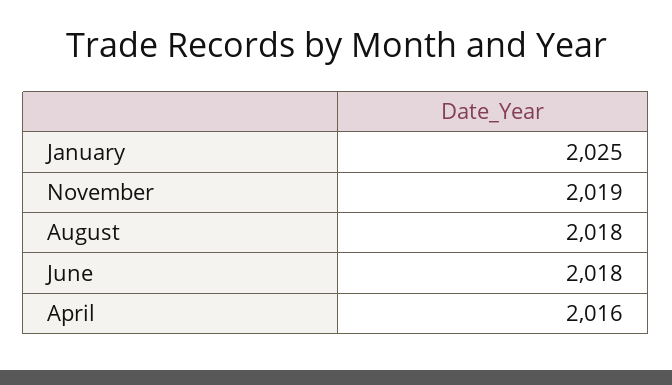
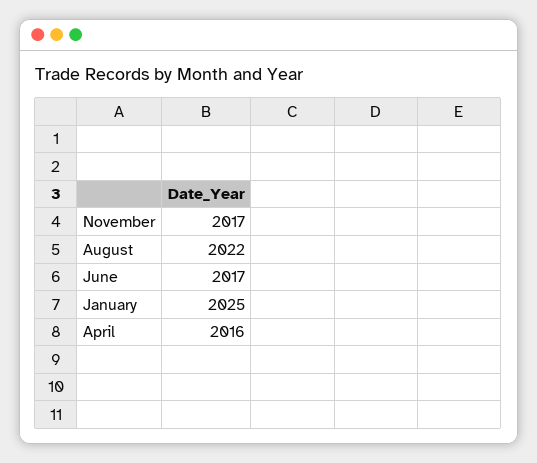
November: 2019 -> 2017
August: 2018 -> 2022
June: 2018 -> 2017

